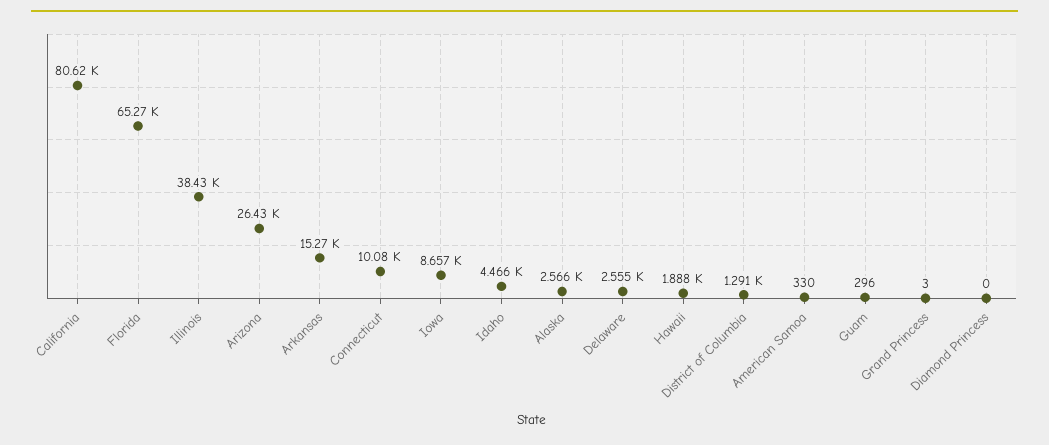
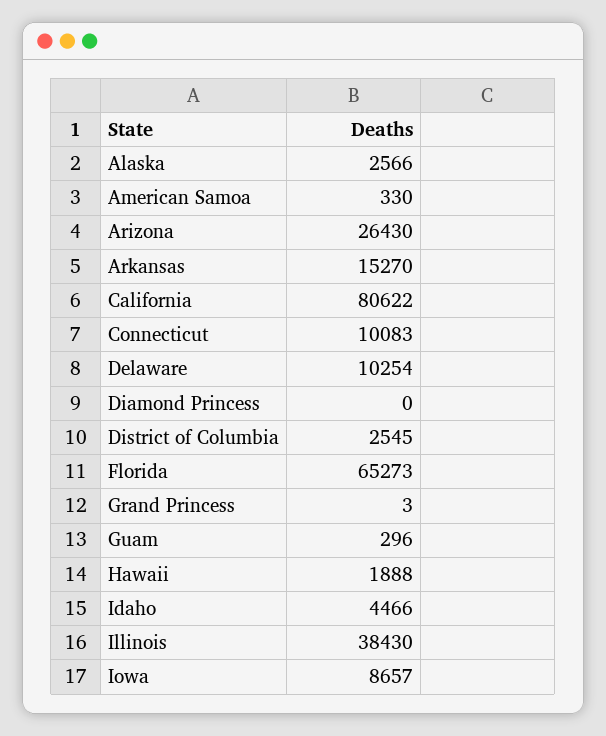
Delaware: 2555 -> 10254
District of Columbia: 1291 -> 2545

